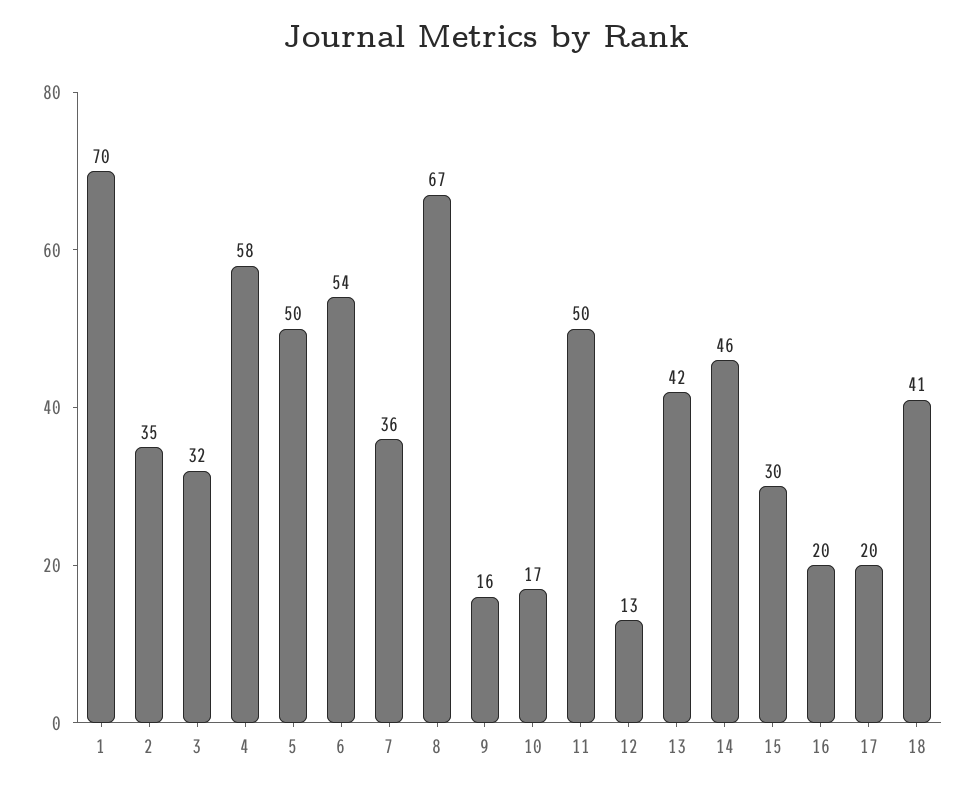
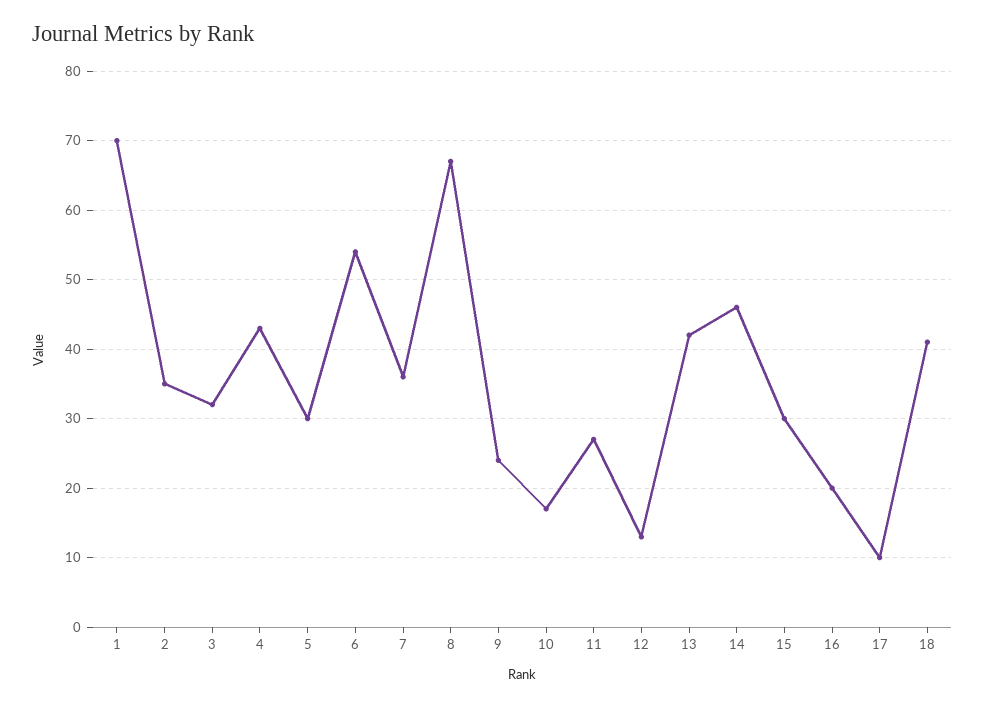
4: 58 -> 43
5: 50 -> 30
9: 16 -> 24
11: 50 -> 27
17: 20 -> 10

